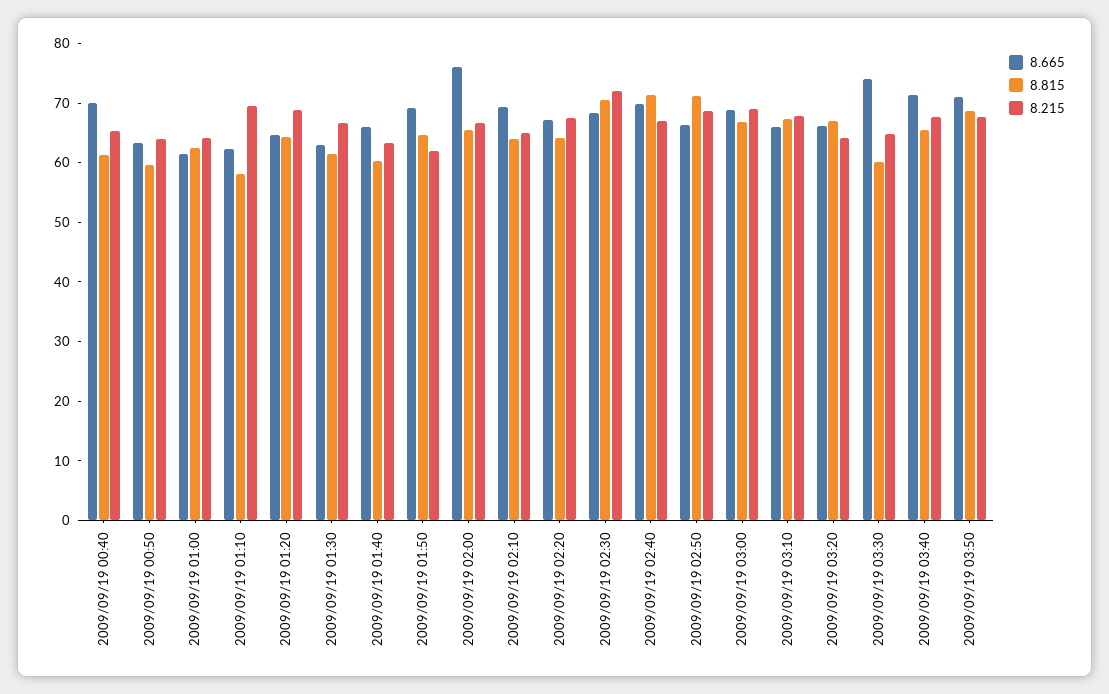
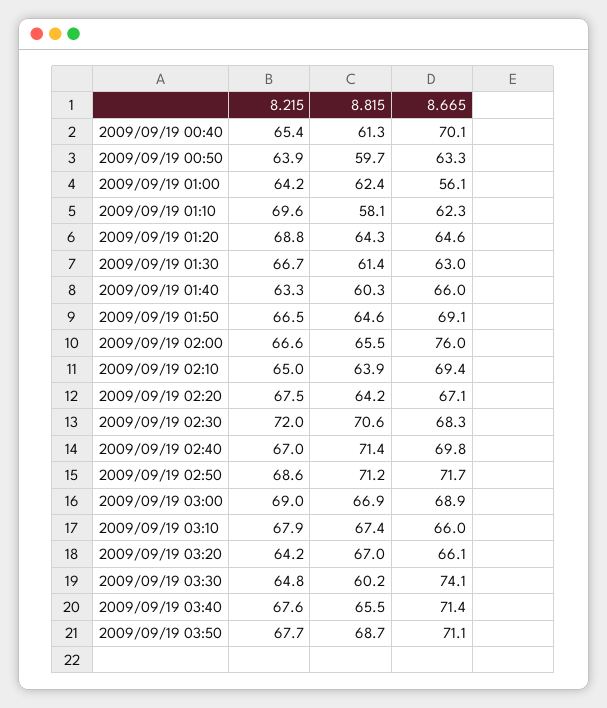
8.665, 2009/09/19 01:00: 62 -> 56.1
8.215, 2009/09/19 01:50: 62 -> 66.5
8.665, 2009/09/19 02:50: 66 -> 71.7

